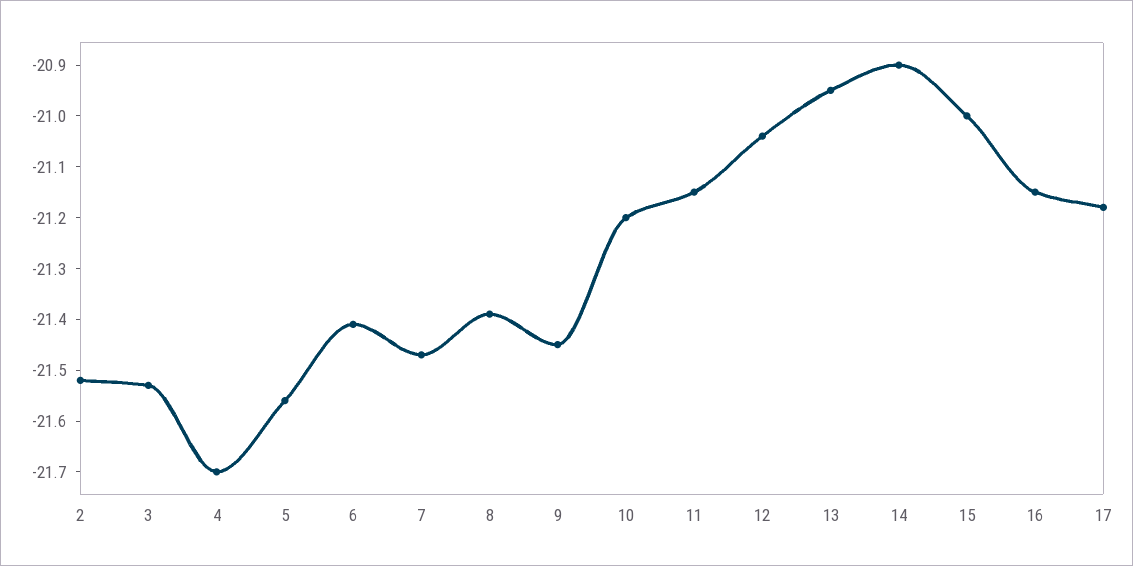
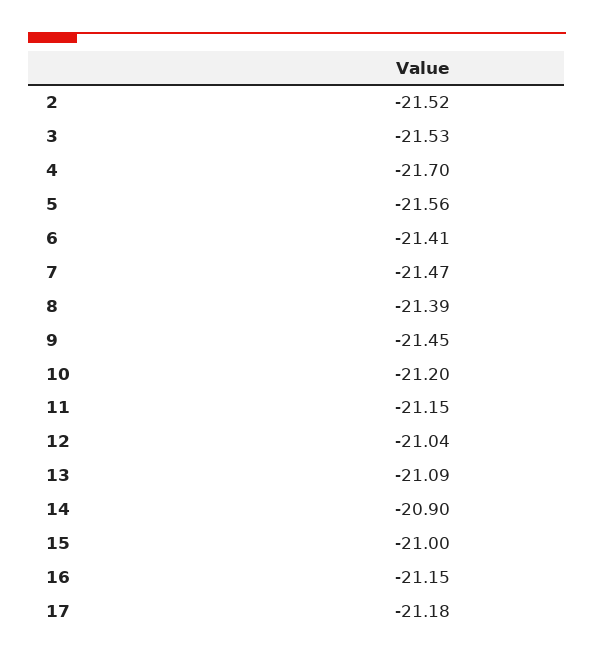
13: -20.95 -> -21.09

